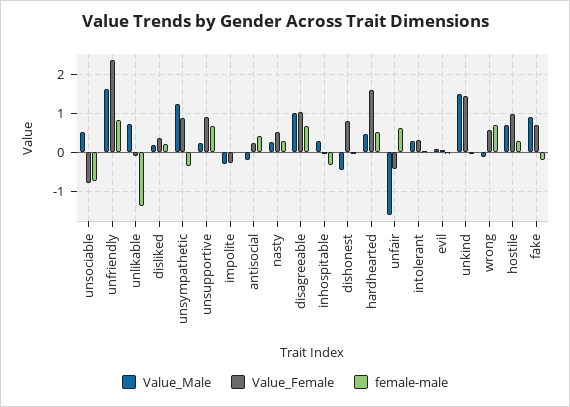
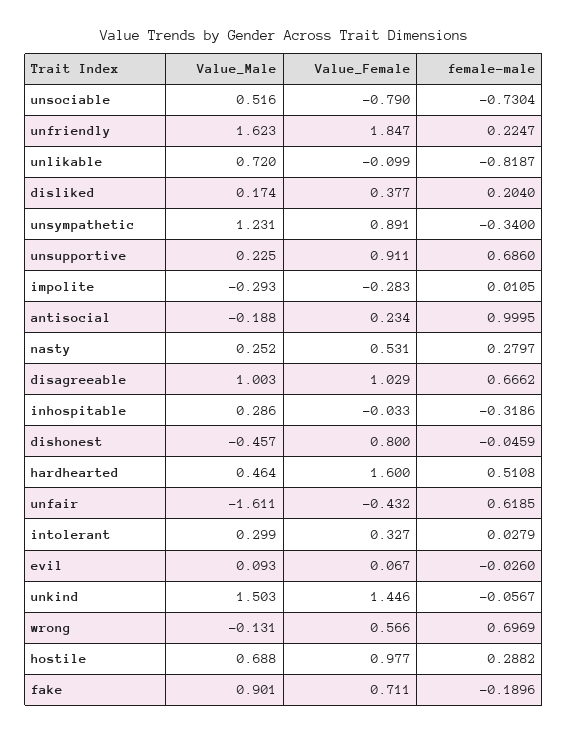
Value_Female, unfriendly: 2.4 -> 1.847
female-male, unfriendly: 0.8 -> 0.2247
female-male, unlikable: -1.4 -> -0.8187
female-male, antisocial: 0.4 -> 0.9995

